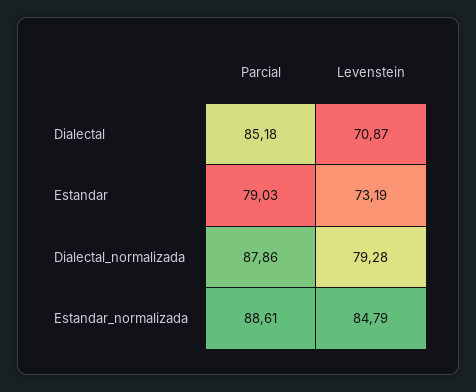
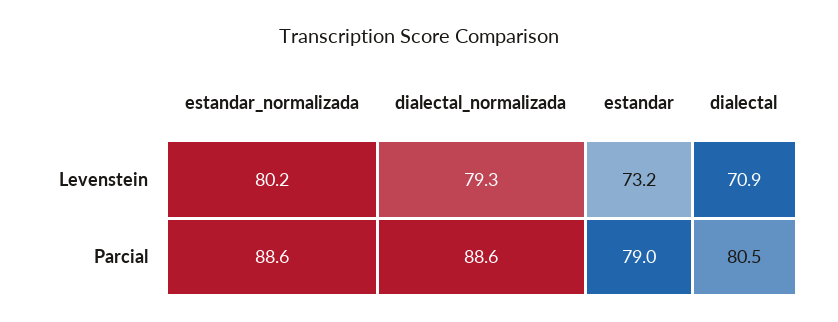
Parcial, Dialectal: 85.18 -> 80.5
Parcial, Dialectal_normalizada: 87.86 -> 88.6
Levenstein, Estandar_normalizada: 84.79 -> 80.2

